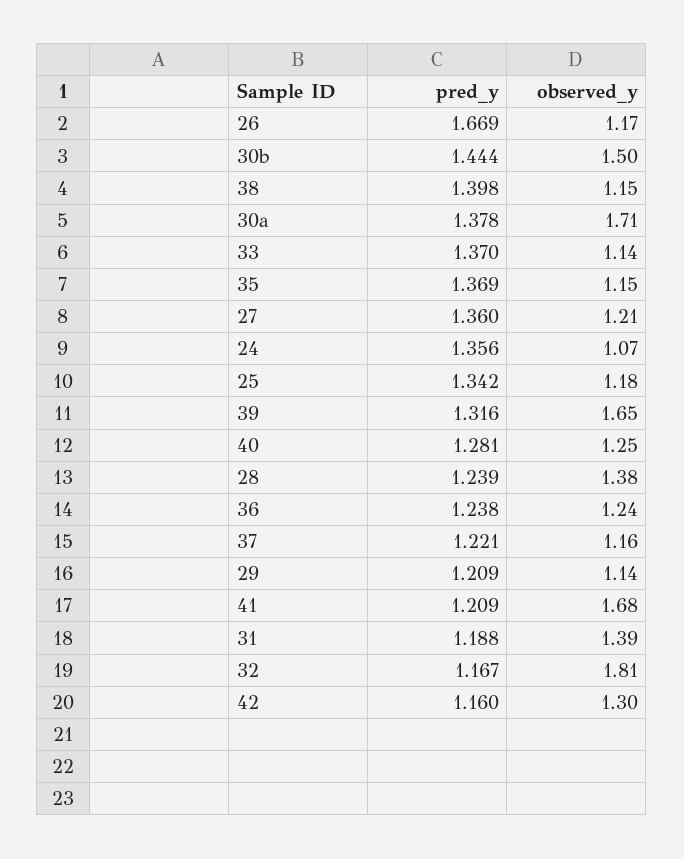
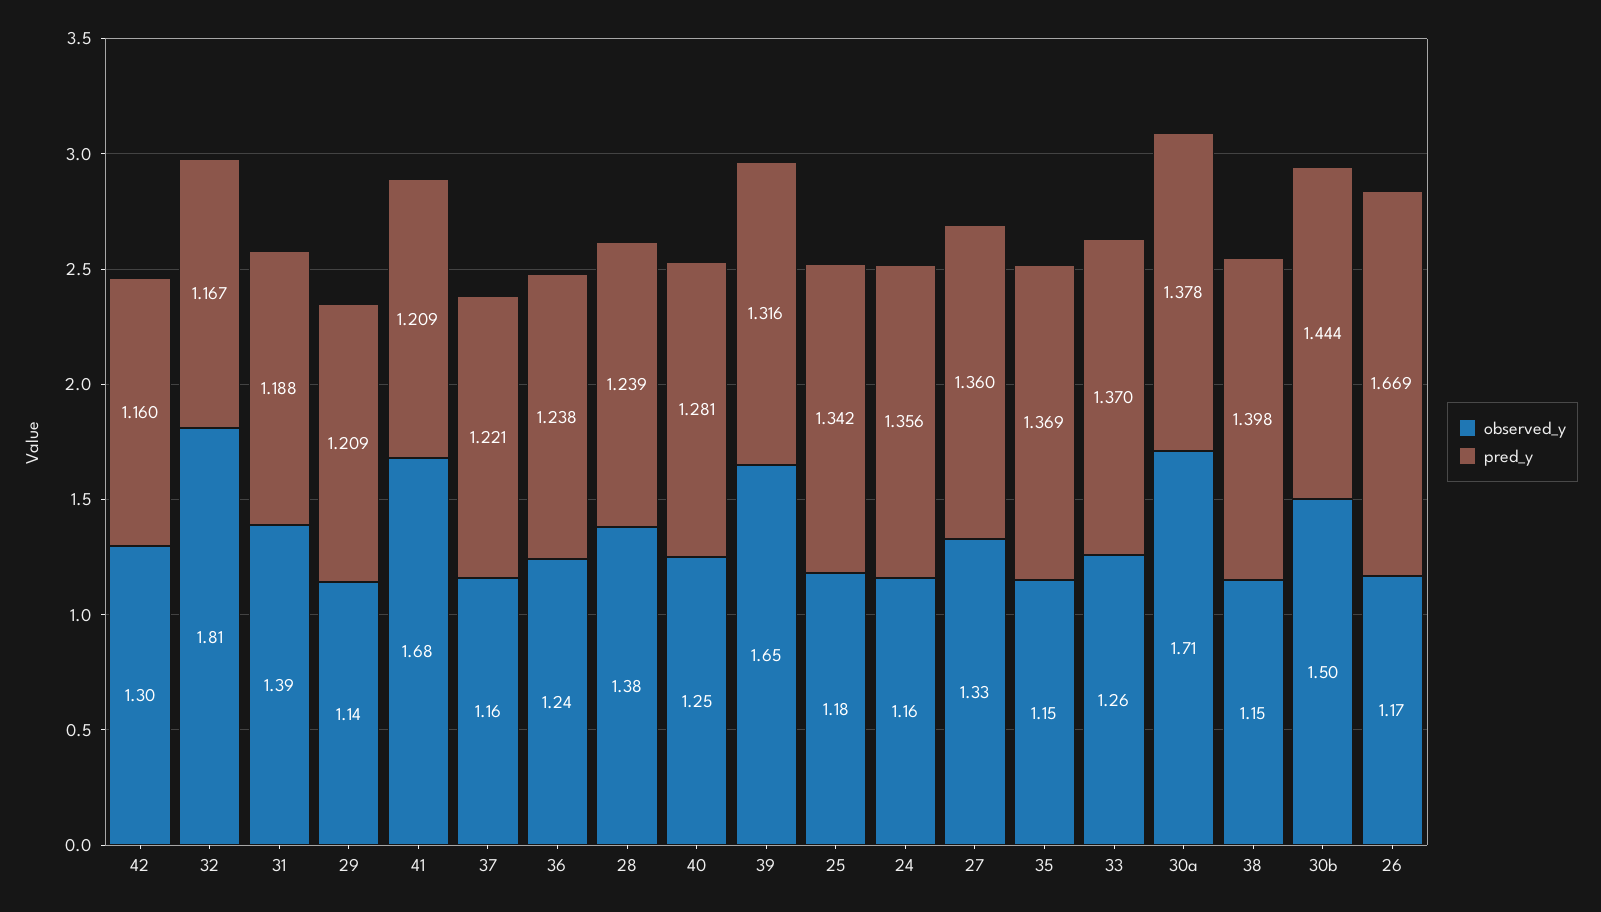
observed_y, 33: 1.14 -> 1.26
observed_y, 27: 1.21 -> 1.33
observed_y, 24: 1.07 -> 1.16

